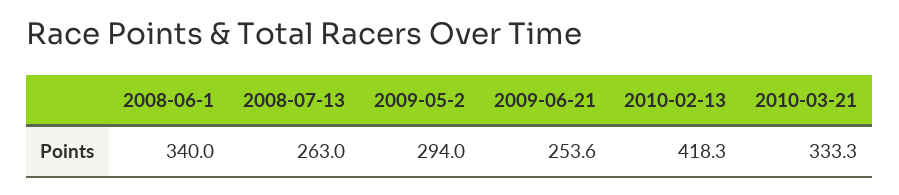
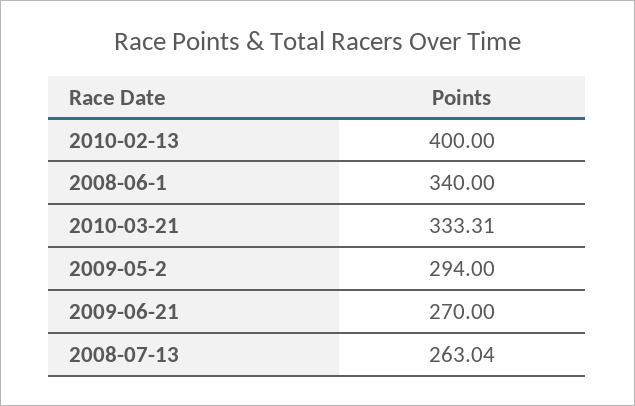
2009-06-21: 253.6 -> 270
2010-02-13: 418.3 -> 400

